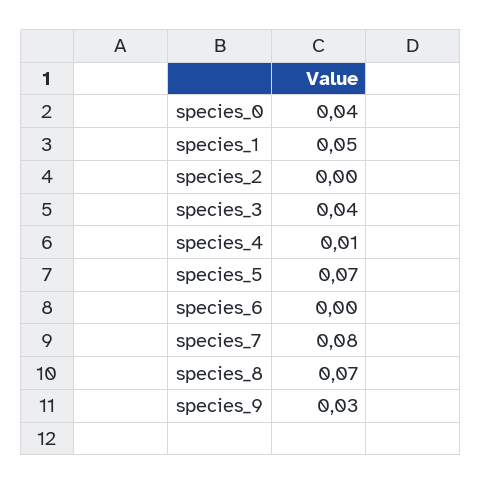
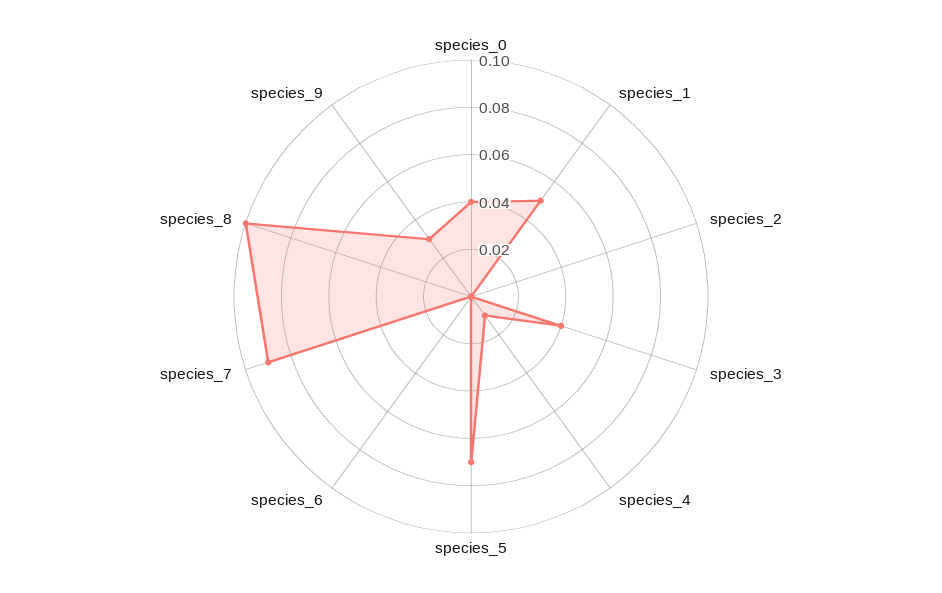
species_7: 0.08 -> 0.09
species_8: 0.07 -> 0.1

